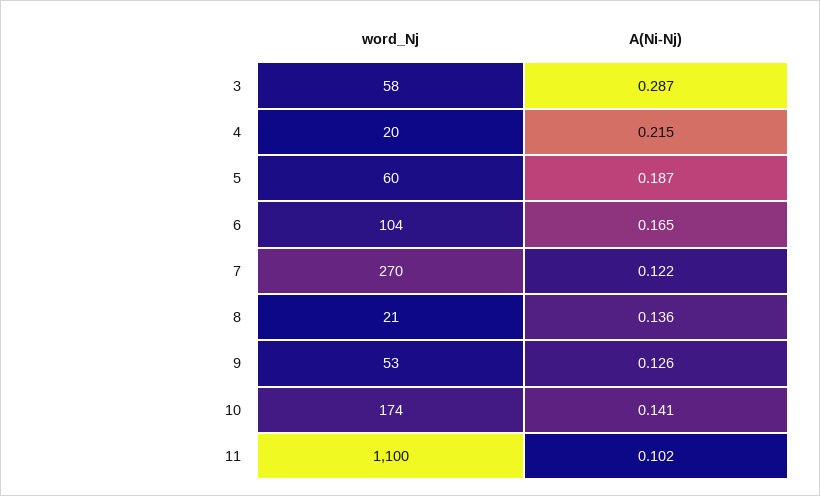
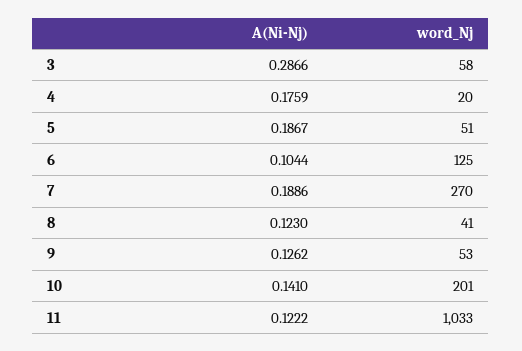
A(Ni-Nj), 4: 0.215 -> 0.1759
word_Nj, 5: 60 -> 51
word_Nj, 6: 104 -> 125
A(Ni-Nj), 6: 0.165 -> 0.1044
A(Ni-Nj), 7: 0.122 -> 0.1886
word_Nj, 8: 21 -> 41
A(Ni-Nj), 8: 0.136 -> 0.123
word_Nj, 10: 174 -> 201
word_Nj, 11: 1100 -> 1033
A(Ni-Nj), 11: 0.102 -> 0.1222

